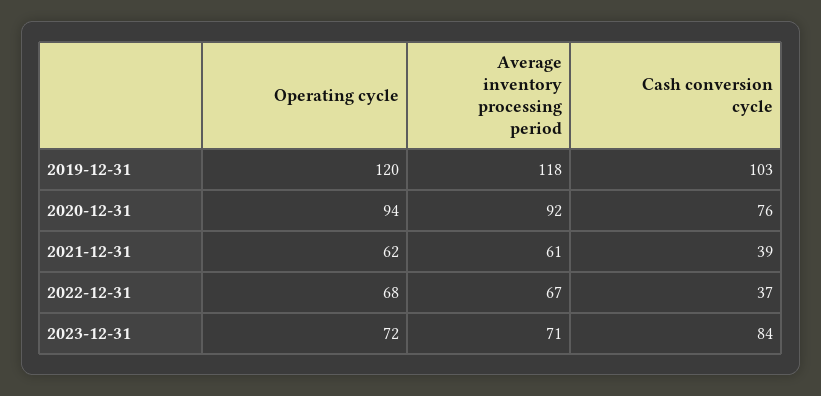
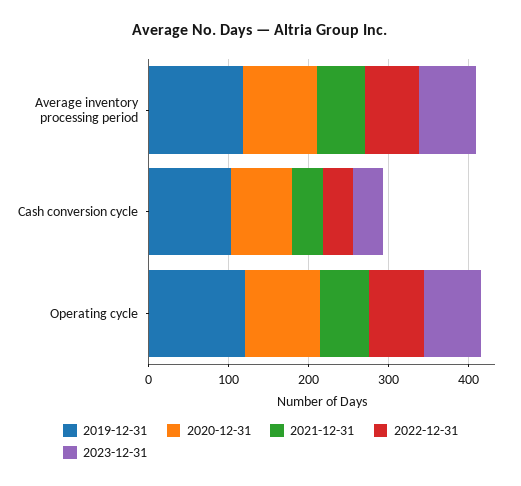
2023-12-31, Cash conversion cycle: 84 -> 40

